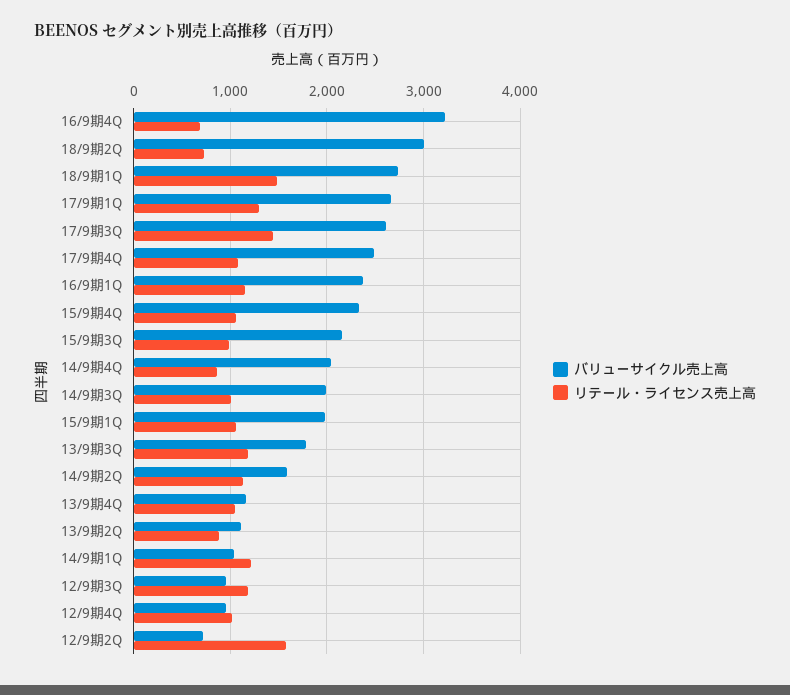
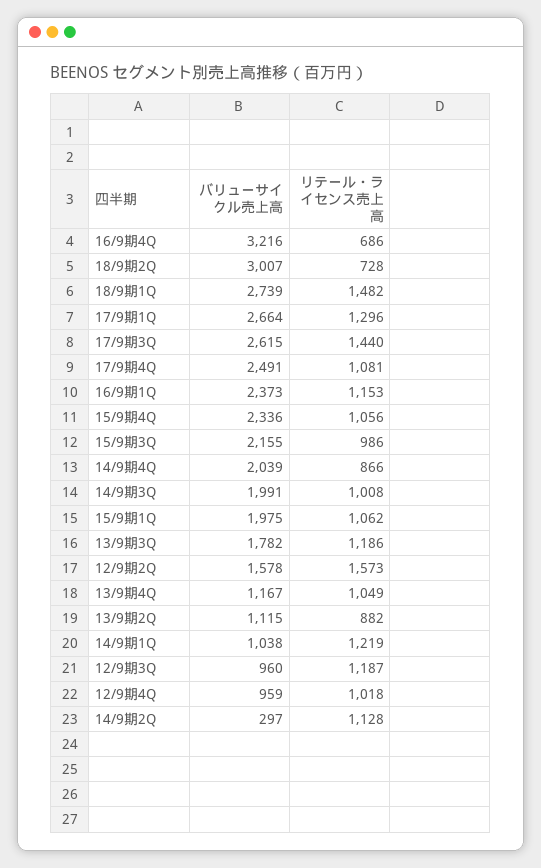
バリューサイクル売上高, 14/9期2Q: 1600 -> 297
バリューサイクル売上高, 12/9期2Q: 700 -> 1578

